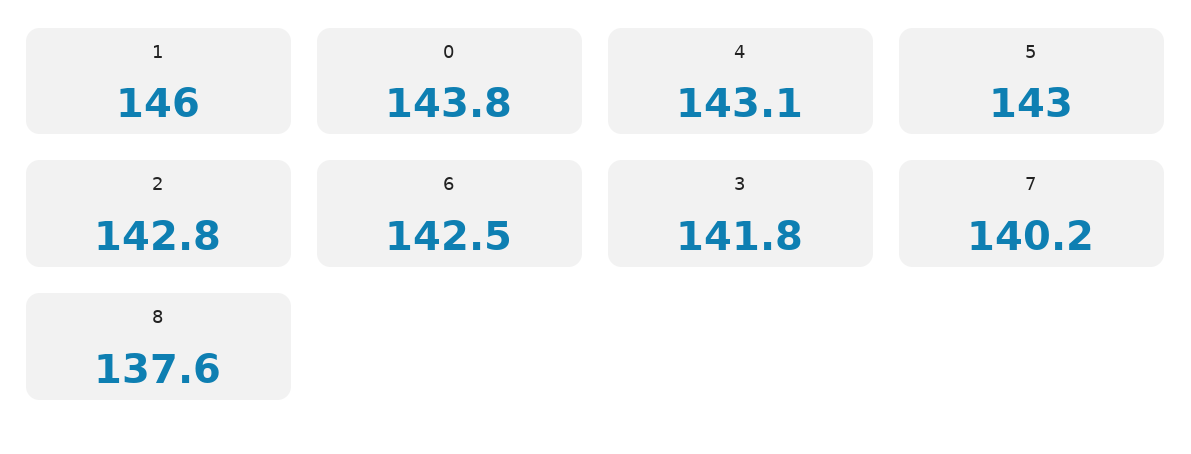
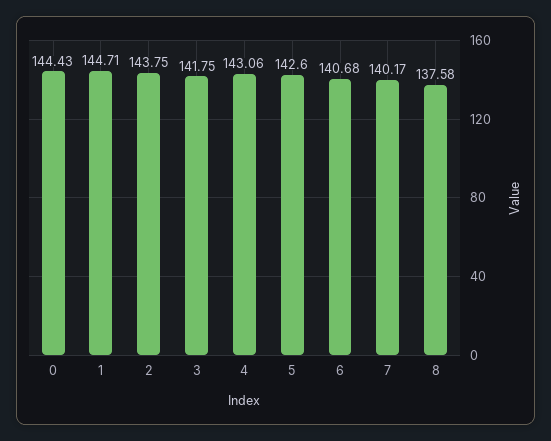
1: 146 -> 144.71
0: 143.8 -> 144.43
5: 143 -> 142.6
2: 142.8 -> 143.75
6: 142.5 -> 140.68

